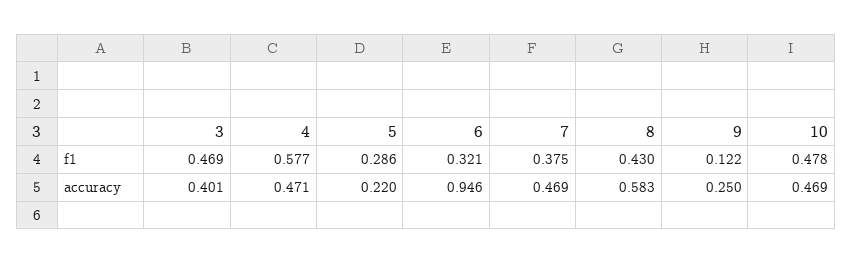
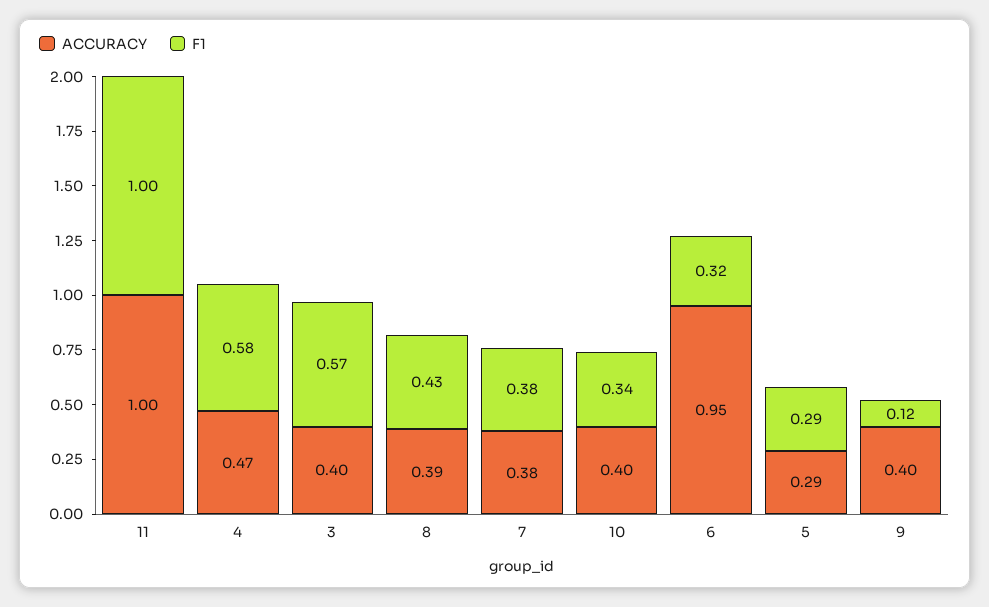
f1, 3: 0.469 -> 0.57
f1, 10: 0.478 -> 0.34
accuracy, 5: 0.22 -> 0.29
accuracy, 7: 0.469 -> 0.38
accuracy, 8: 0.583 -> 0.39
accuracy, 9: 0.25 -> 0.4
accuracy, 10: 0.469 -> 0.4
accuracy, 11: none -> 1
f1, 11: none -> 1

